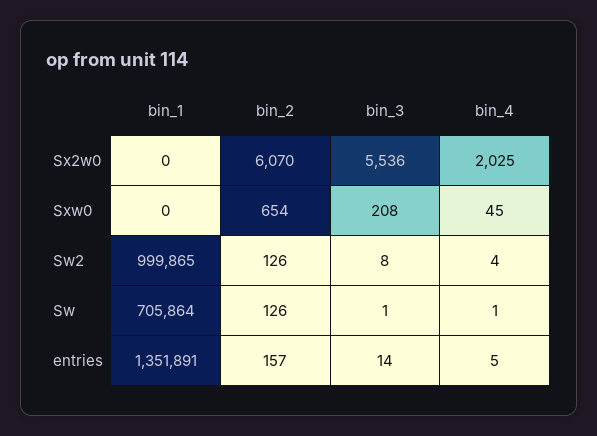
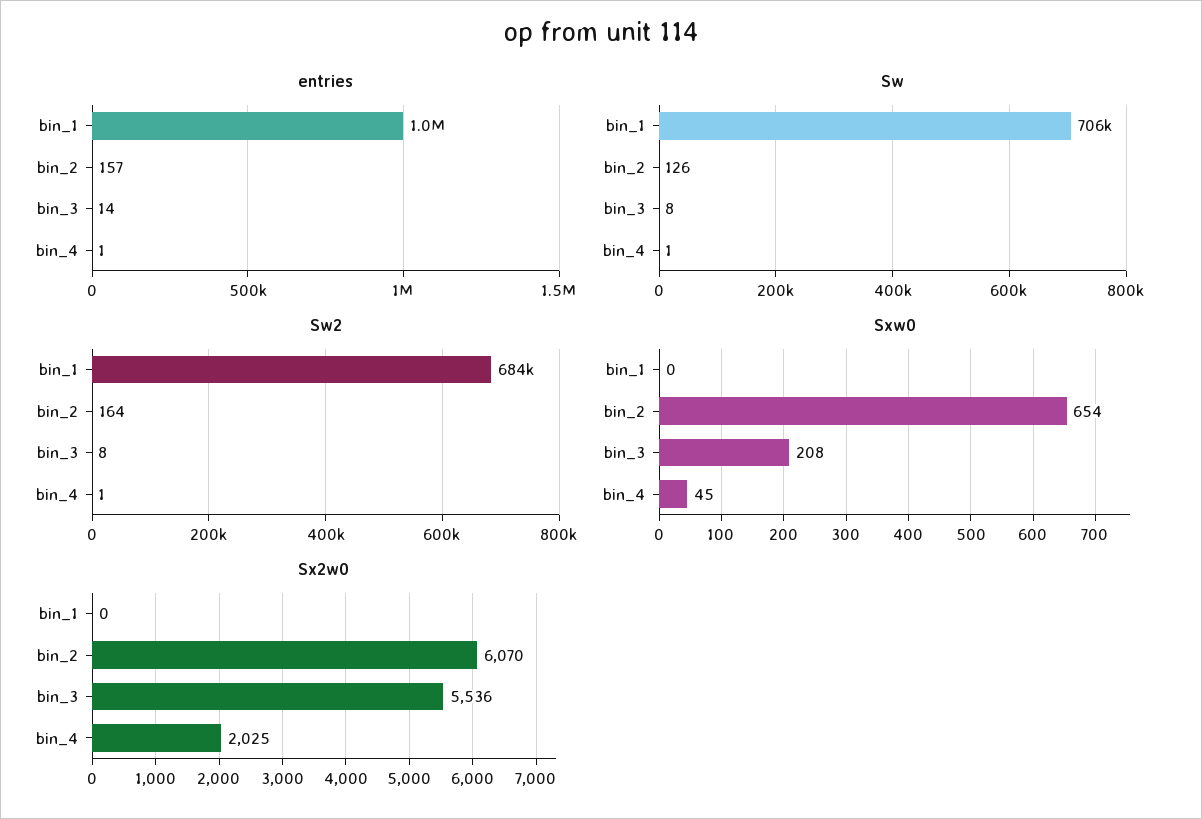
Sw2, bin_1: 999865 -> 684000
Sw2, bin_2: 126 -> 164
Sw2, bin_4: 4 -> 1
Sw, bin_3: 1 -> 8
entries, bin_1: 1351891 -> 1000000
entries, bin_4: 5 -> 1

